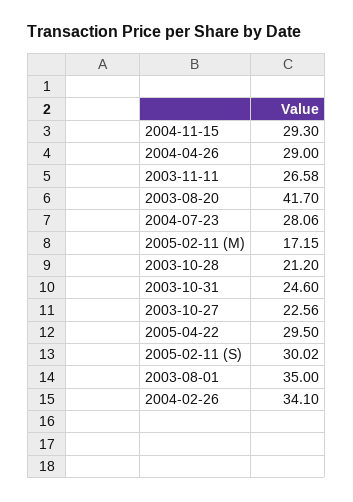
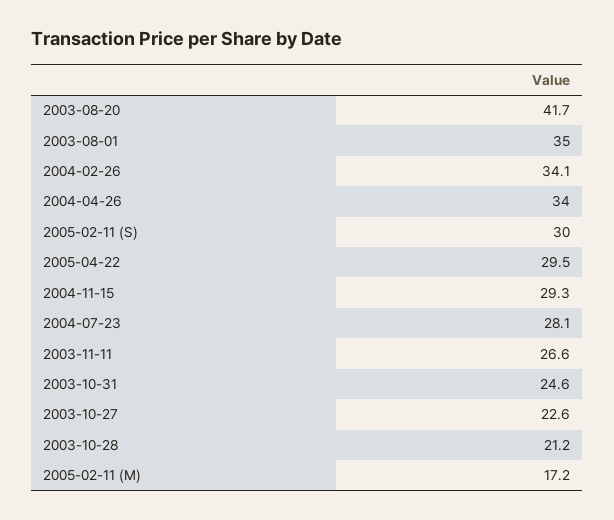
2004-04-26: 29 -> 34

